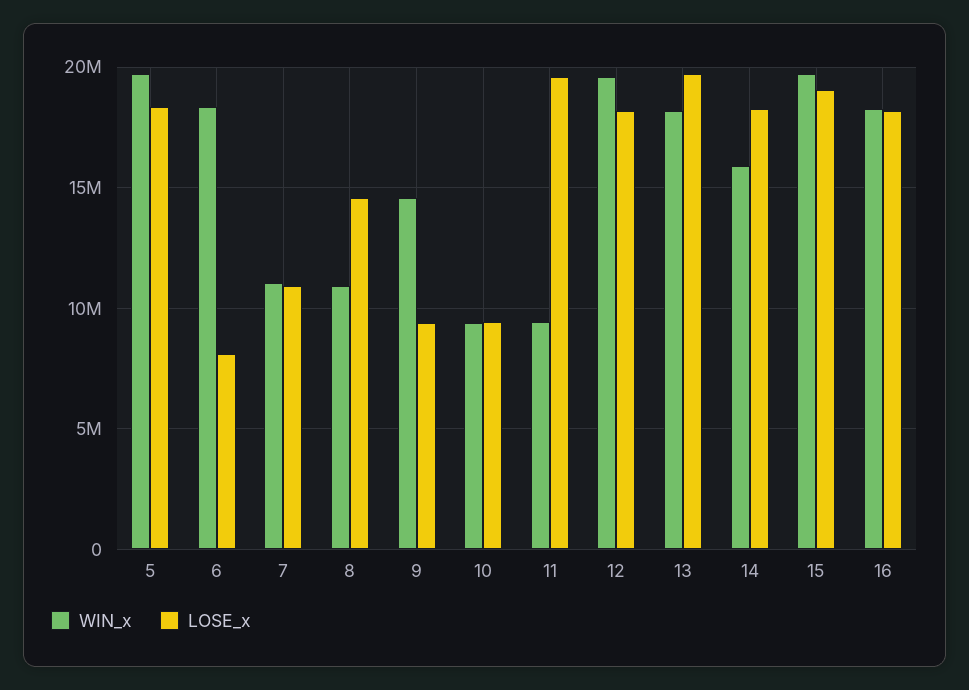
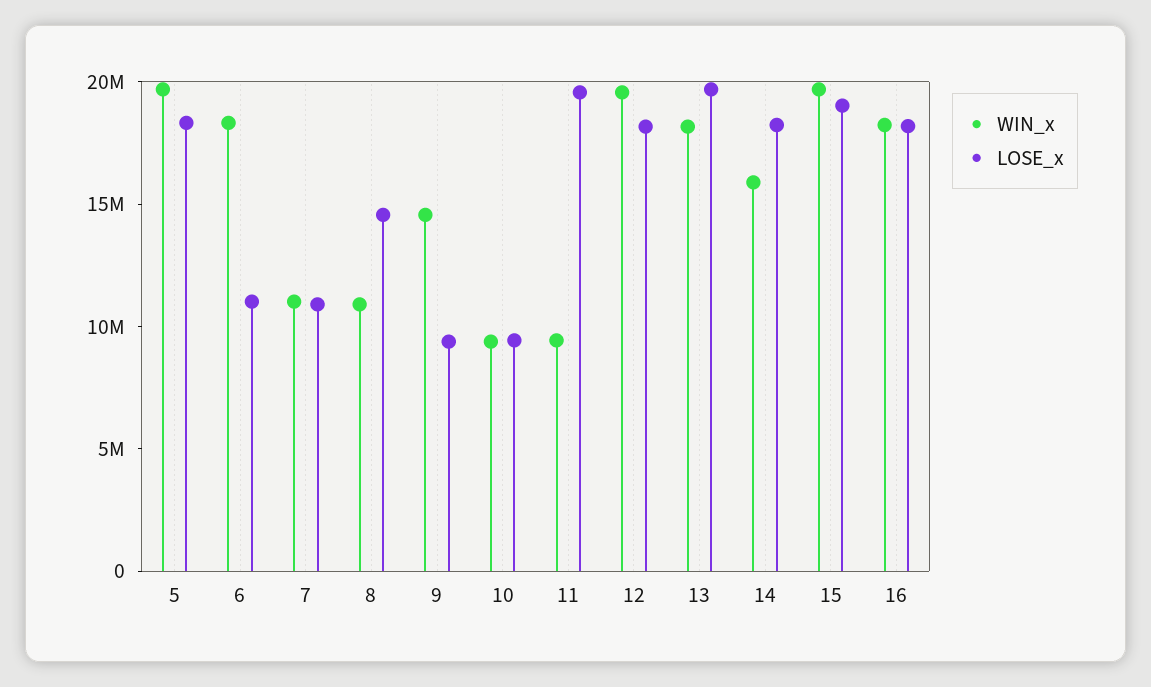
LOSE_x, 6: 8000000 -> 11000000

